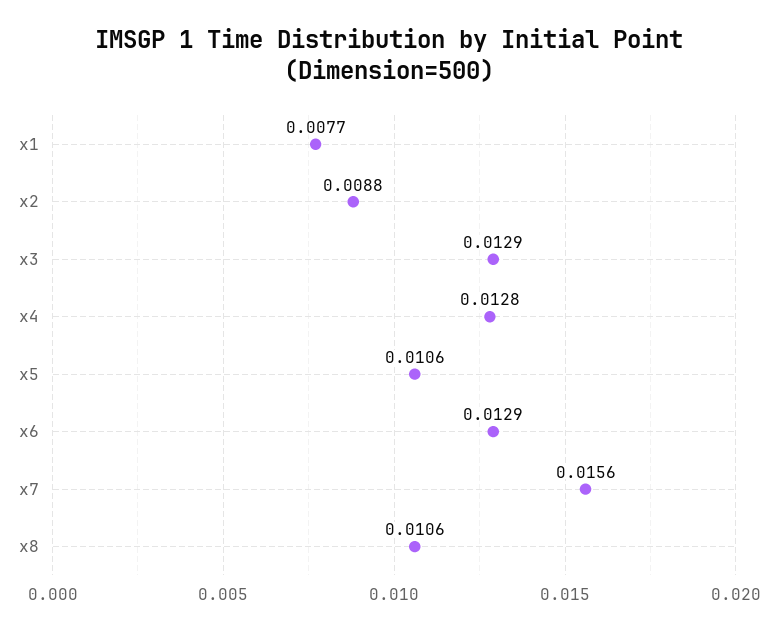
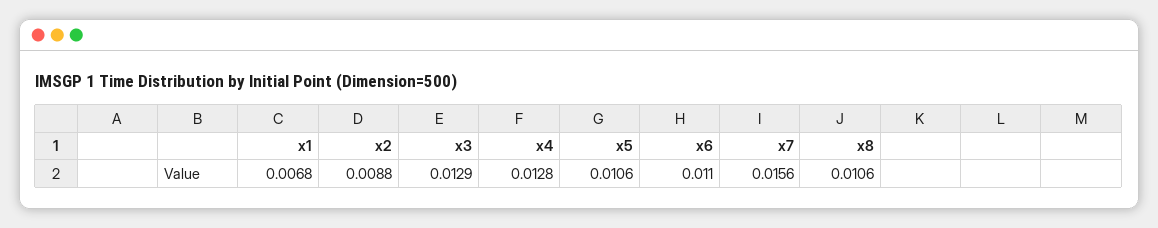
x1: 0.0077 -> 0.0068
x6: 0.0129 -> 0.011

